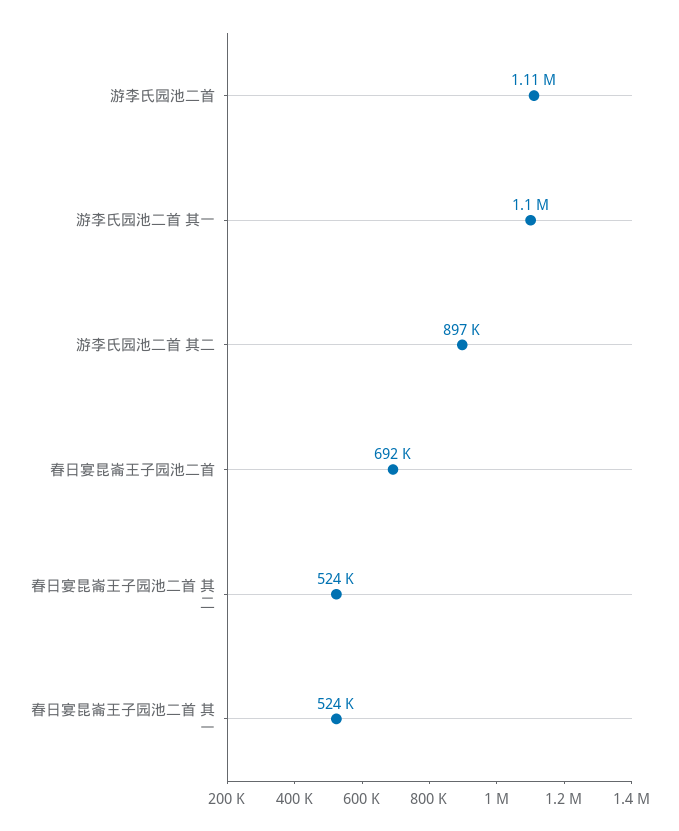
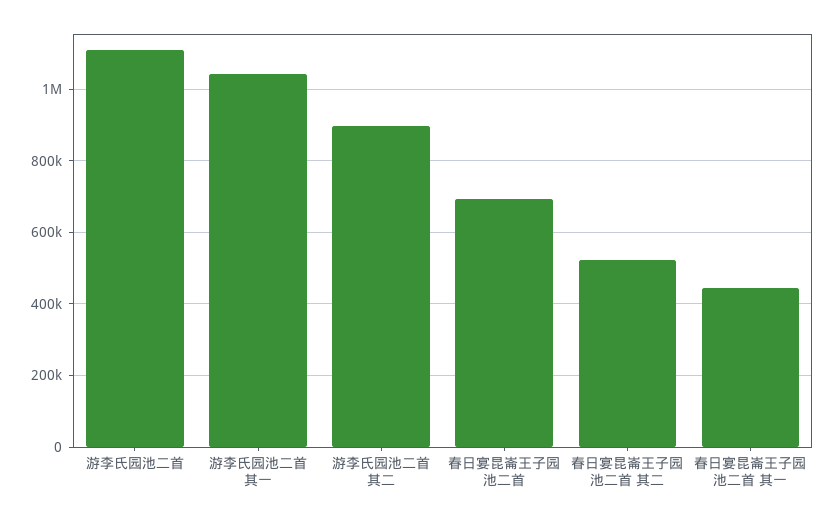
游李氏园池二首 其一: 1100000 -> 1040000
春日宴昆崙王子园池二首 其一: 524000 -> 440000

